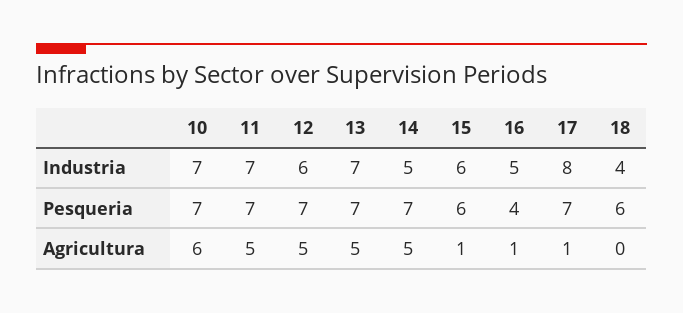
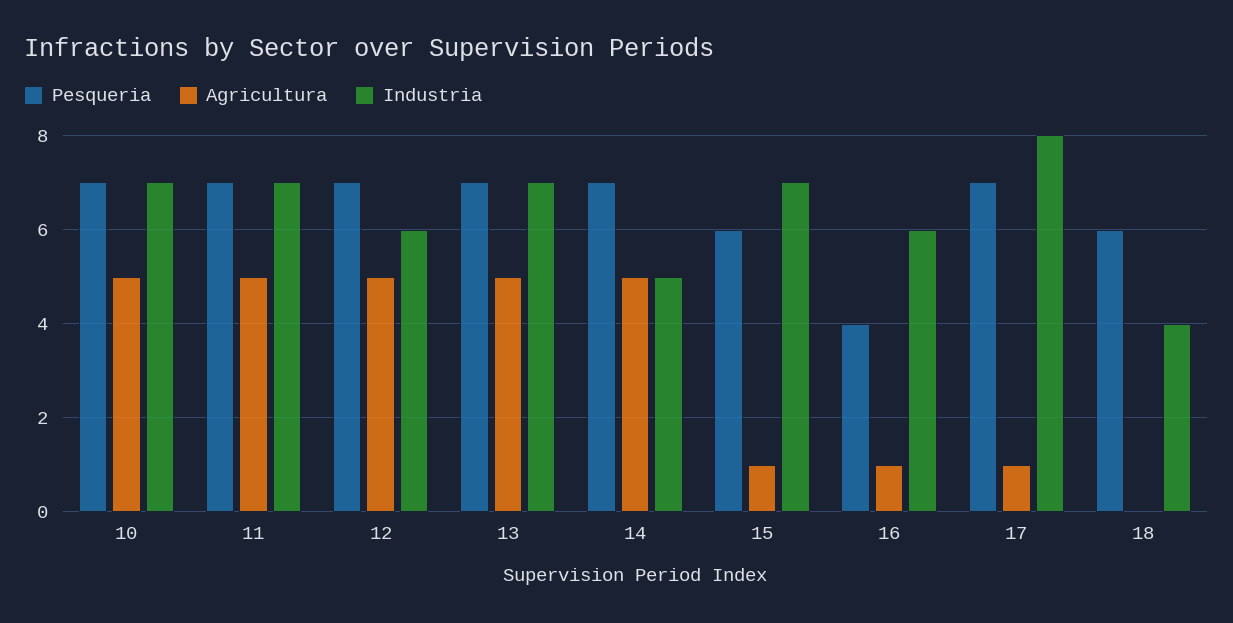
Industria, 15: 6 -> 7
Industria, 16: 5 -> 6
Agricultura, 10: 6 -> 5

